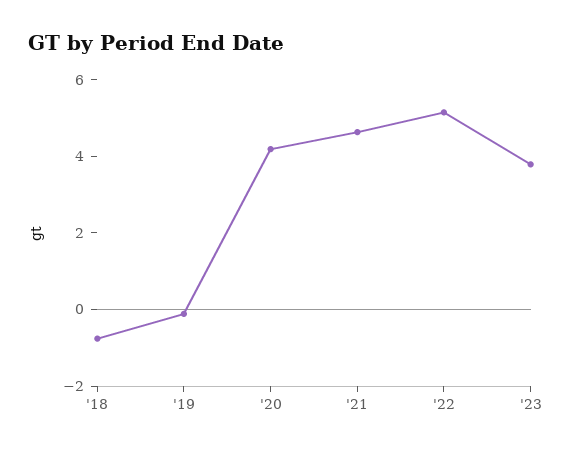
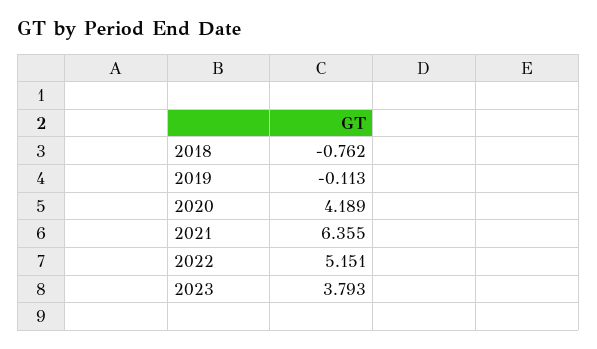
'21: 4.5 -> 6.355

